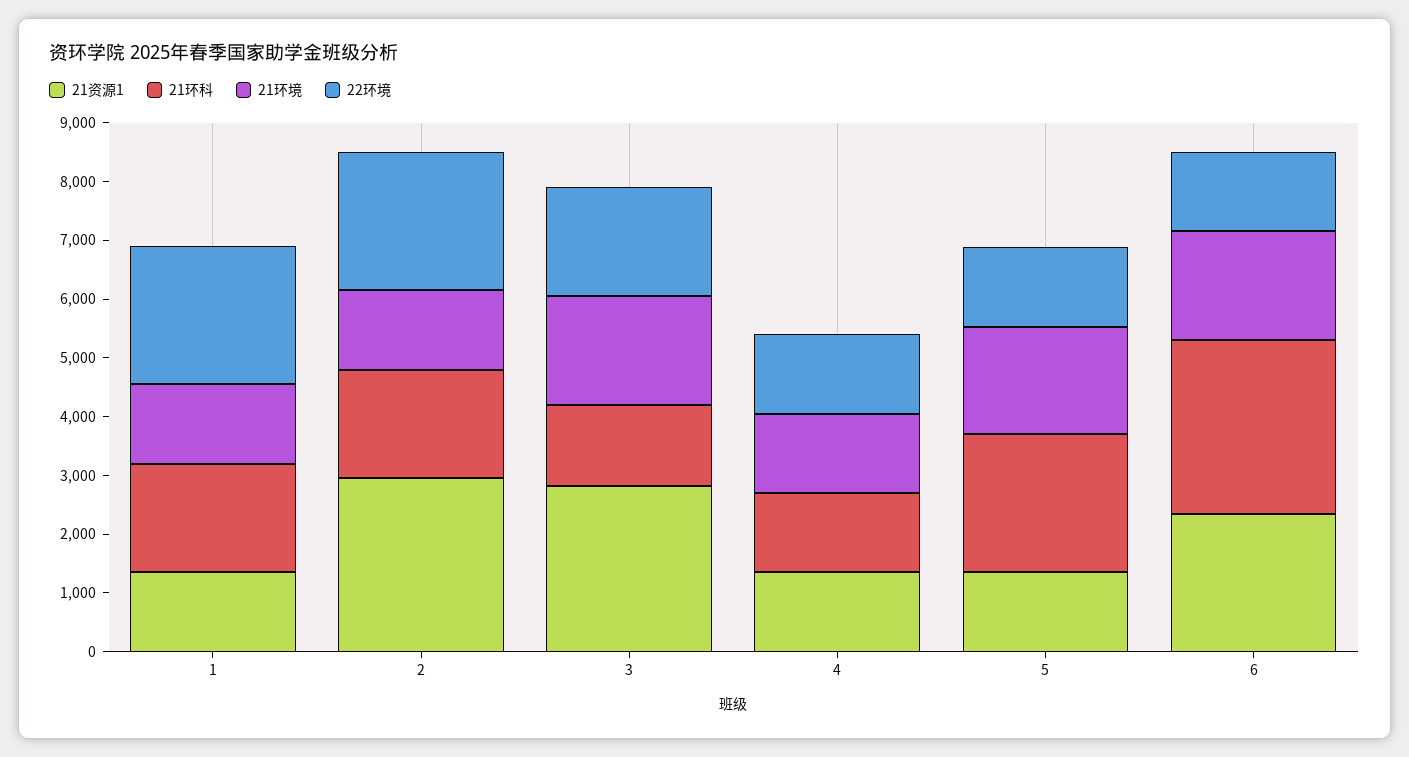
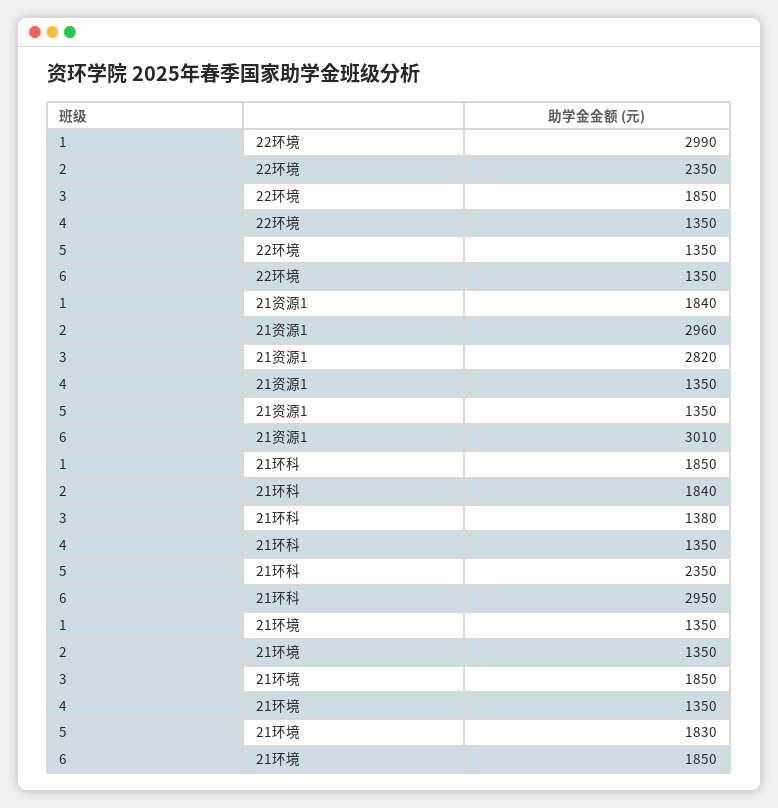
21资源1, 1: 1400 -> 1840
22环境, 1: 2400 -> 2990
21资源1, 6: 2400 -> 3010

